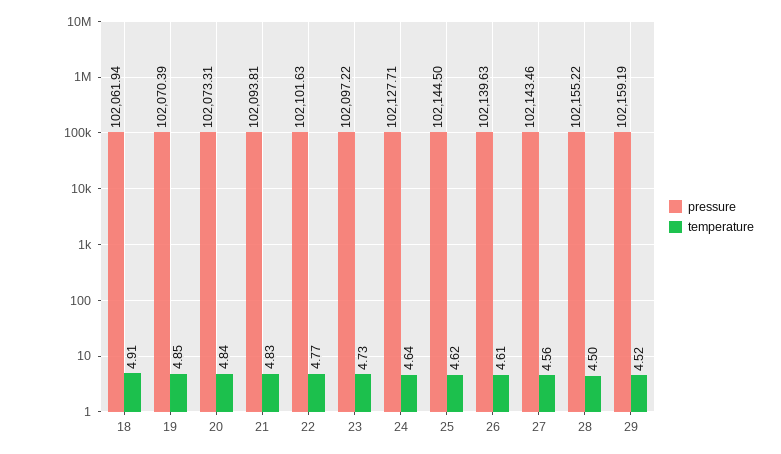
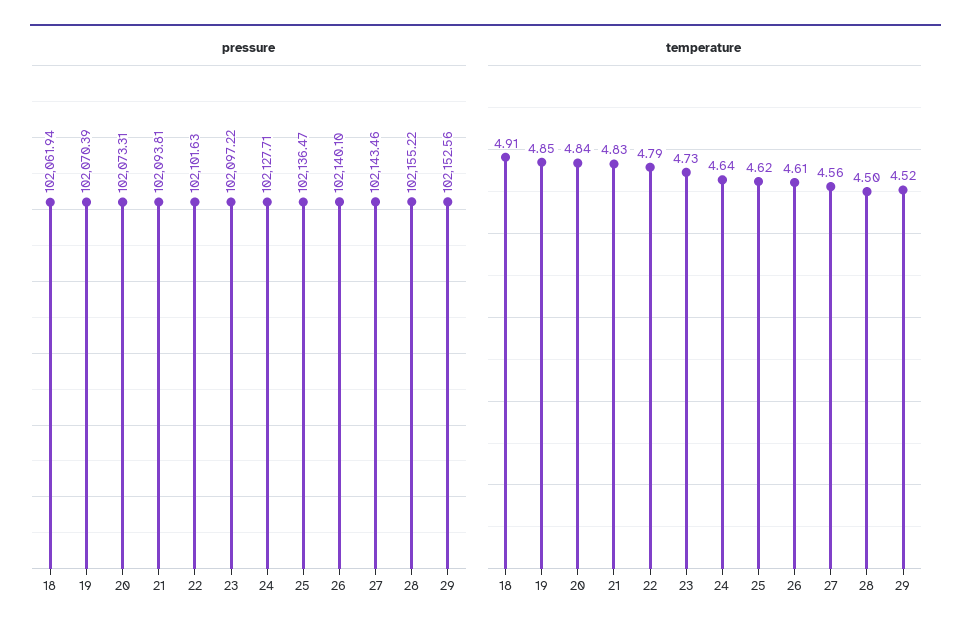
temperature, 22: 4.77 -> 4.79
pressure, 25: 102144.5 -> 102136.47
pressure, 26: 102139.63 -> 102140.1
pressure, 29: 102159.19 -> 102152.56

